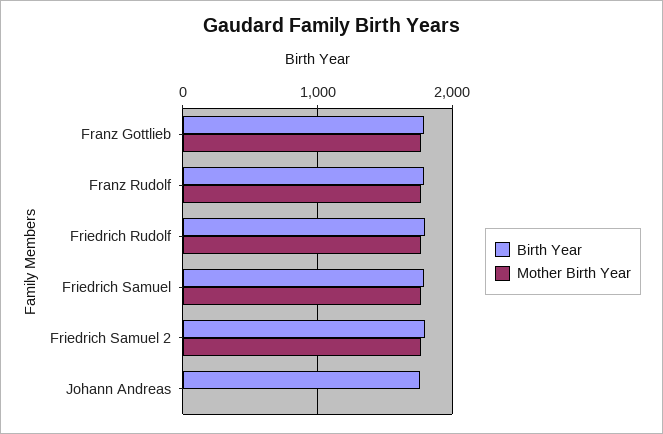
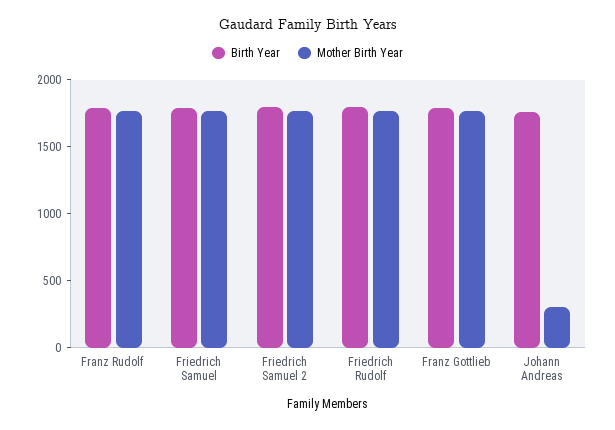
Mother Birth Year, Johann Andreas: 0 -> 300

